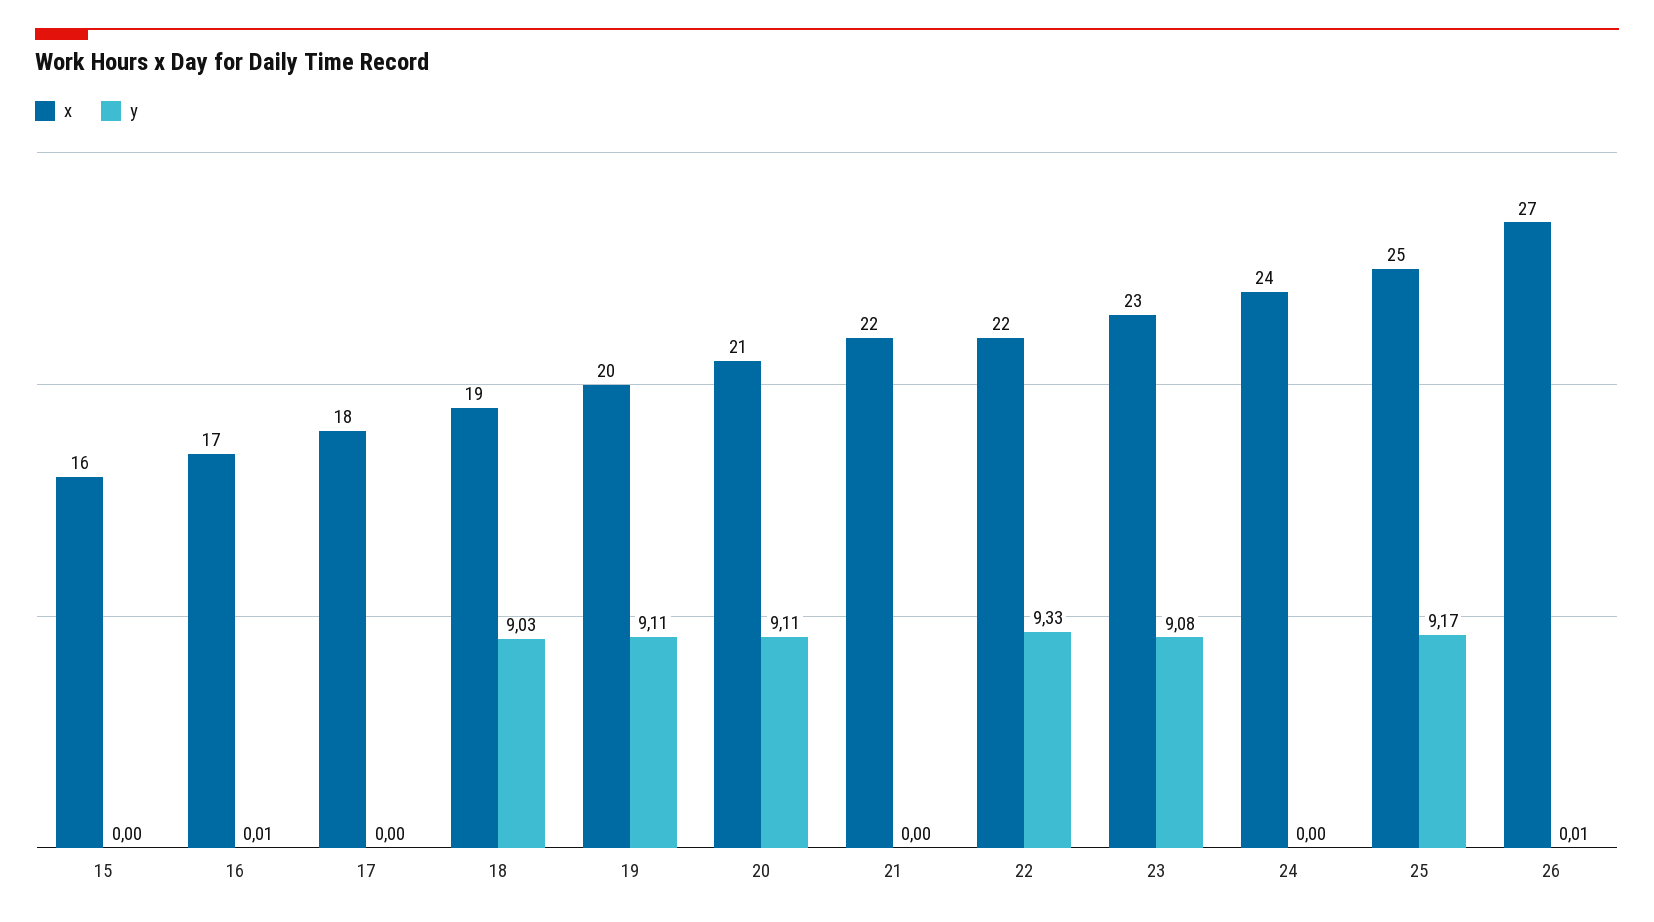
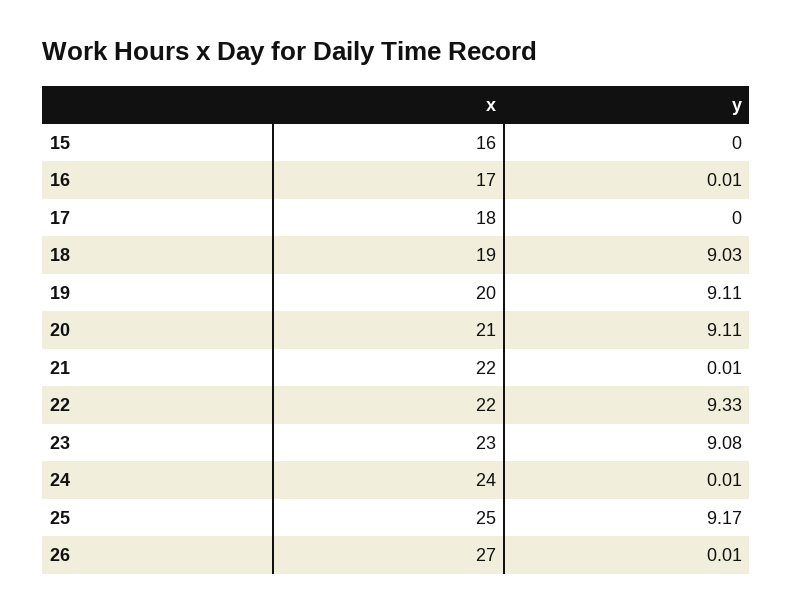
y, 21: 0 -> 0.01
y, 24: 0 -> 0.01

